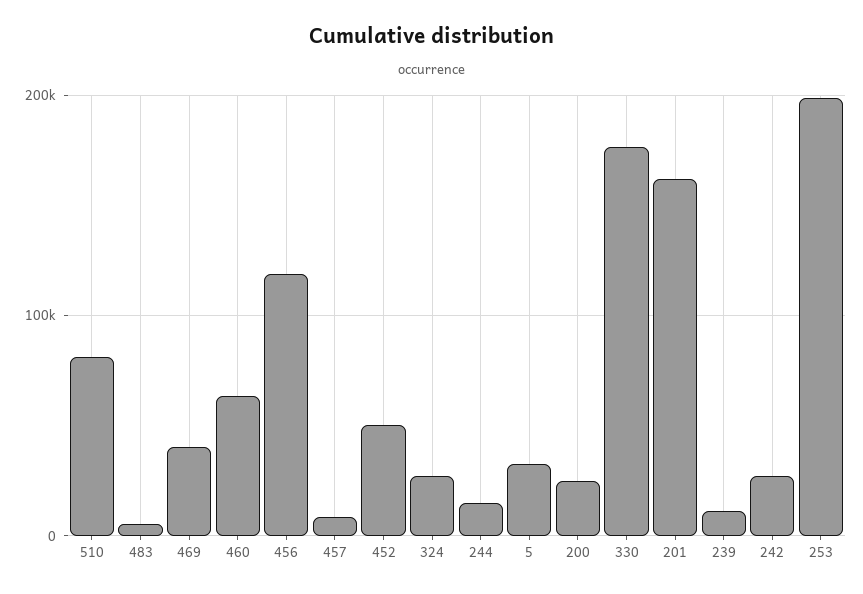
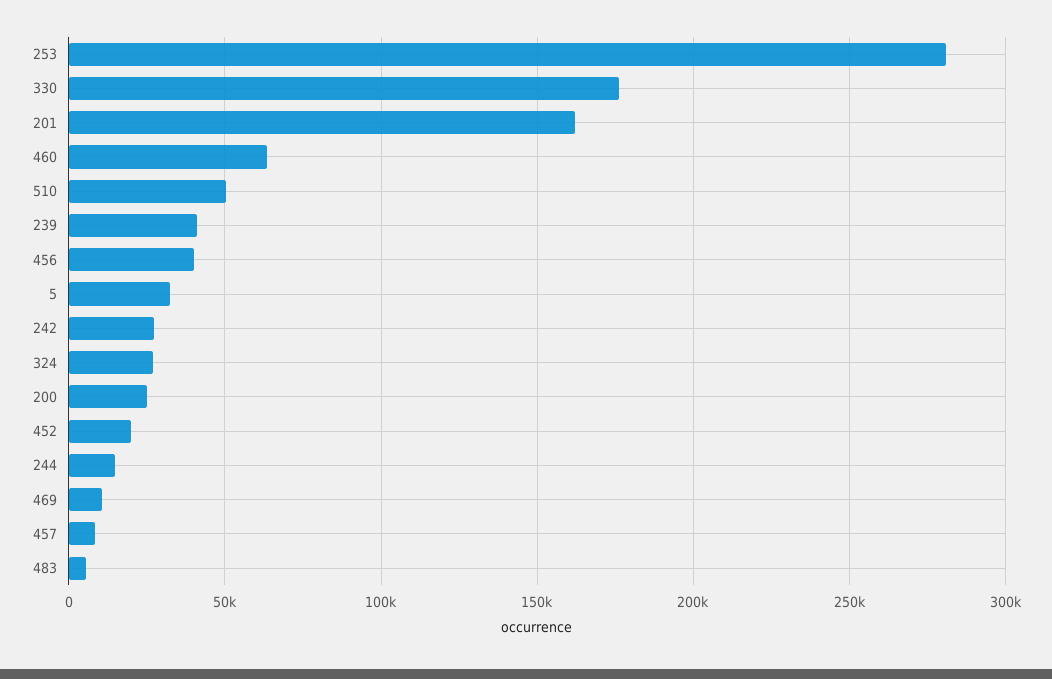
510: 80000 -> 50000
469: 40000 -> 10000
456: 120000 -> 40000
452: 50000 -> 20000
239: 10000 -> 40000
253: 200000 -> 280000

